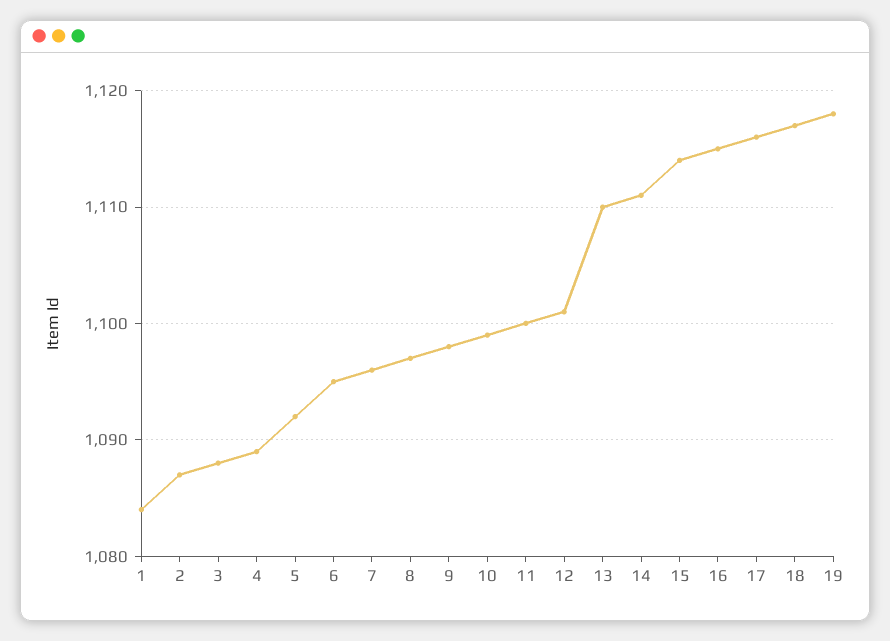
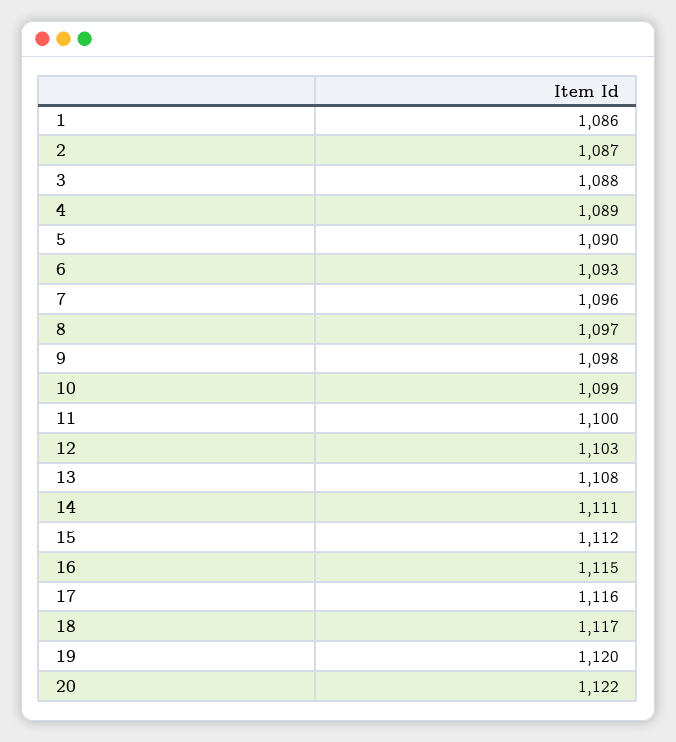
1: 1084 -> 1086
5: 1092 -> 1090
6: 1095 -> 1093
12: 1101 -> 1103
13: 1110 -> 1108
15: 1114 -> 1112
19: 1118 -> 1120
20: none -> 1122

